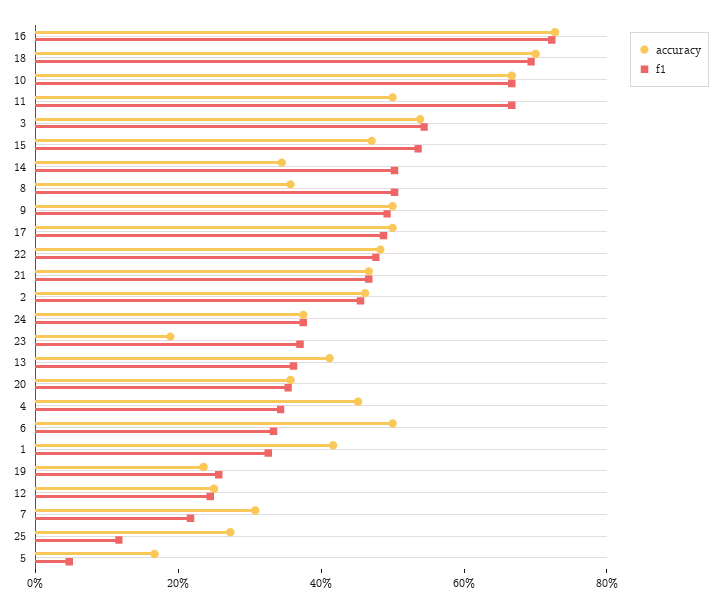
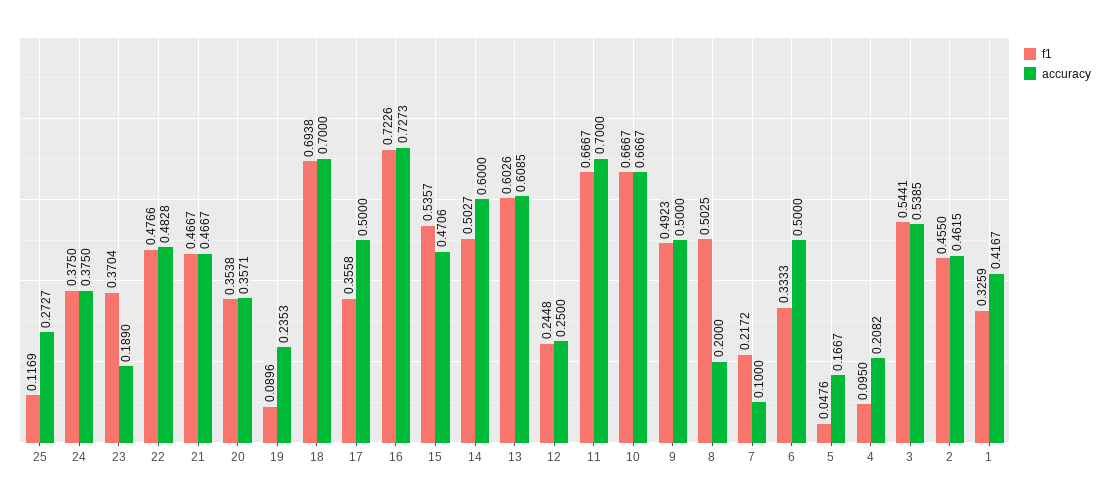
accuracy, 11: 0.5 -> 0.7
accuracy, 14: 0.35 -> 0.6
accuracy, 8: 0.35 -> 0.2
f1, 17: 0.5 -> 0.3558
accuracy, 13: 0.4 -> 0.6085
f1, 13: 0.35 -> 0.6026
accuracy, 4: 0.45 -> 0.2082
f1, 4: 0.35 -> 0.095
f1, 19: 0.25 -> 0.0896
accuracy, 7: 0.3 -> 0.1

